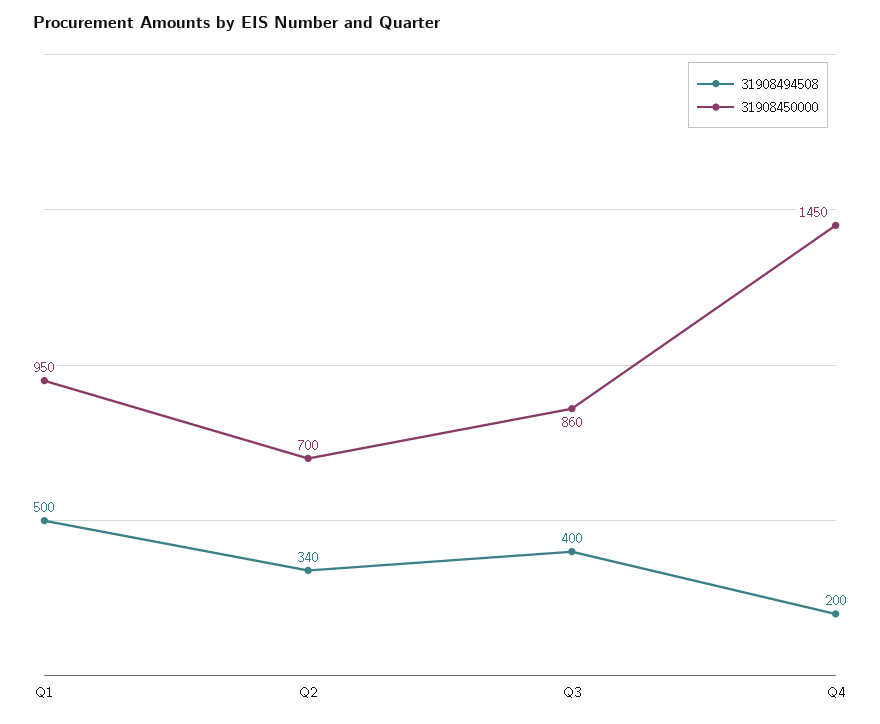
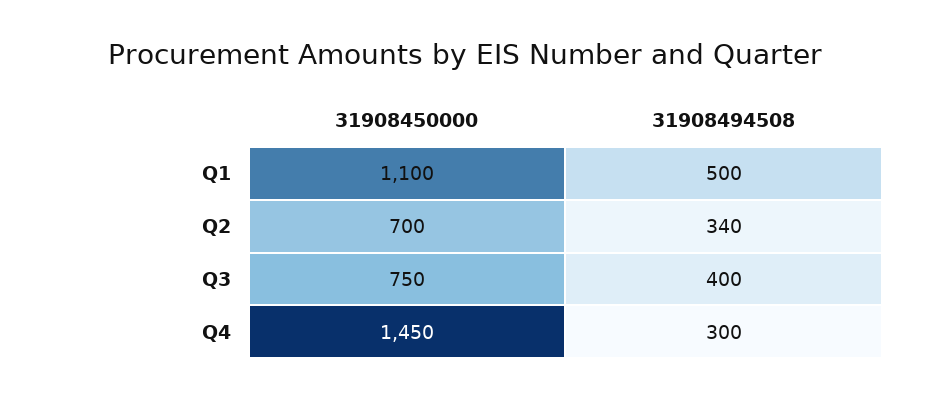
31908450000, Q1: 950 -> 1100
31908450000, Q3: 860 -> 750
31908494508, Q4: 200 -> 300

